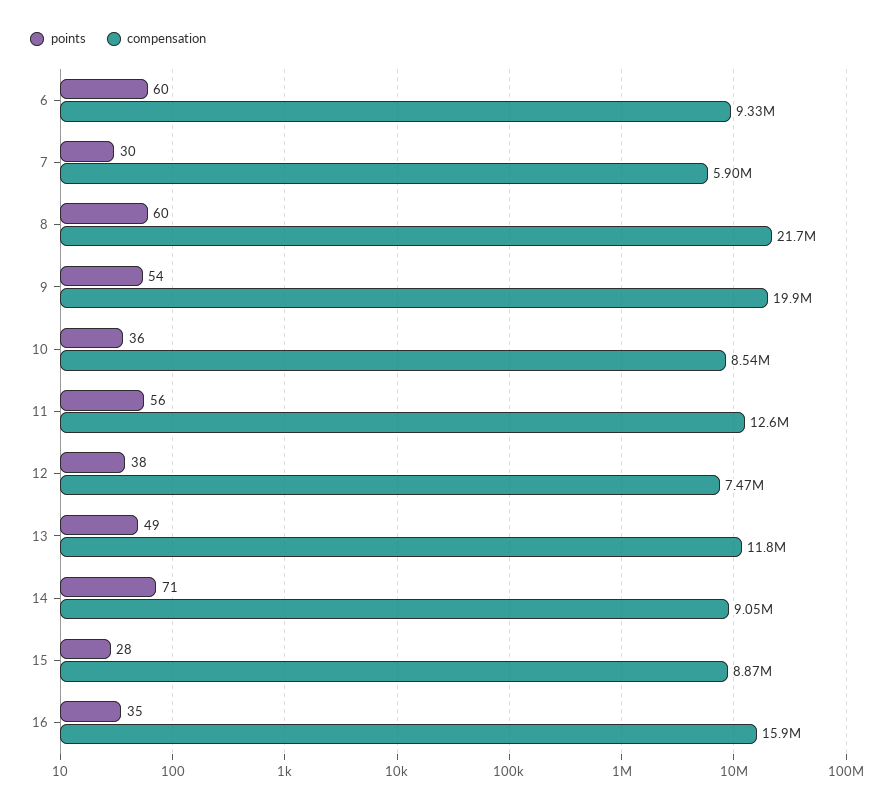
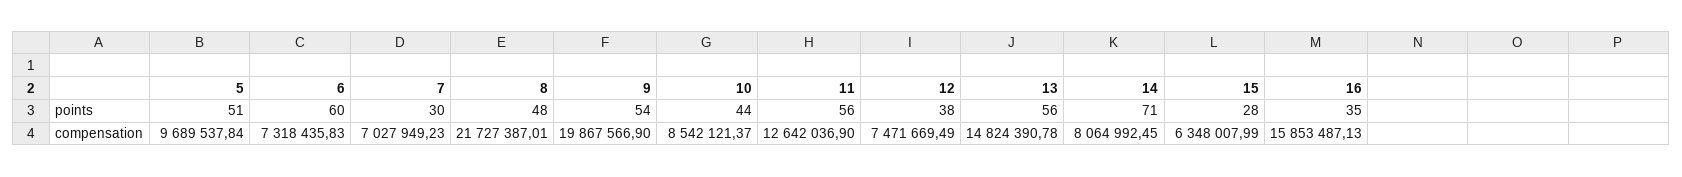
compensation, 6: 9330000 -> 7318435.83
compensation, 7: 5900000 -> 7027949.23
points, 8: 60 -> 48
points, 10: 36 -> 44
points, 13: 49 -> 56
compensation, 13: 11800000 -> 14824390.78
compensation, 14: 9050000 -> 8064992.45
compensation, 15: 8870000 -> 6348007.99
points, 5: none -> 51
compensation, 5: none -> 9689537.84

